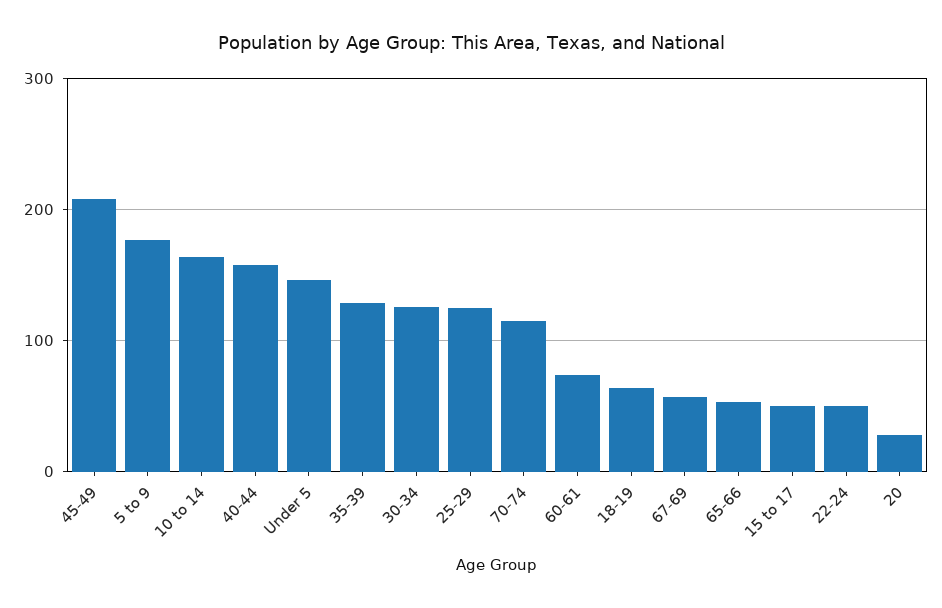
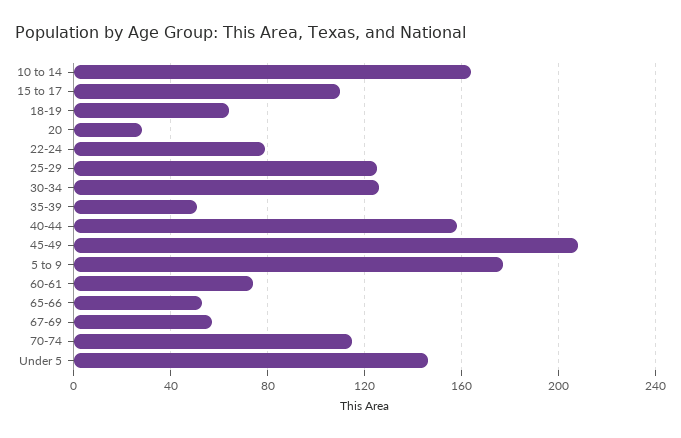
35-39: 130 -> 50
15 to 17: 50 -> 110
22-24: 50 -> 80

